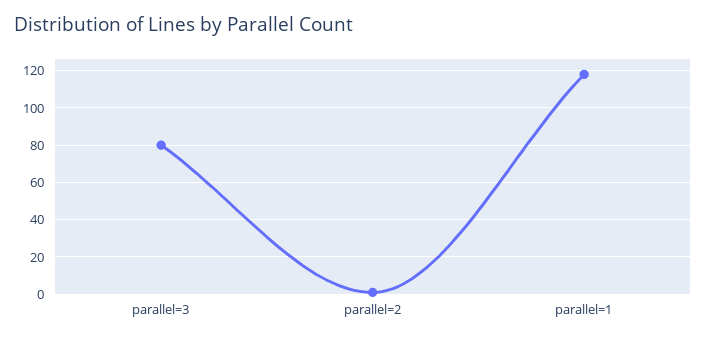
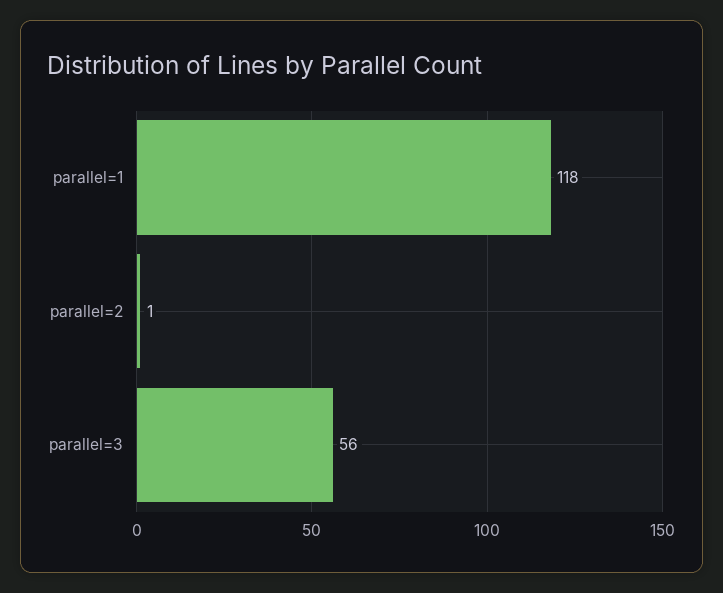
parallel=3: 80 -> 56

